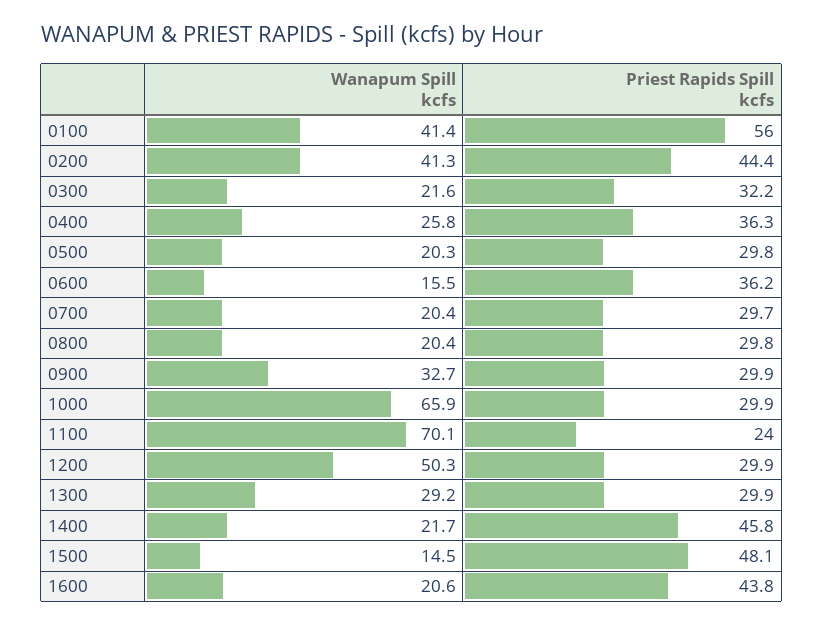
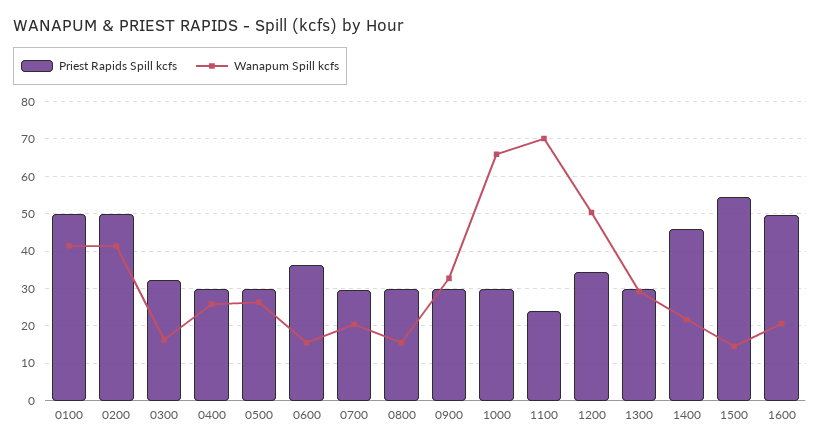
Priest Rapids Spill kcfs, 0100: 56 -> 50
Priest Rapids Spill kcfs, 0200: 44.4 -> 50
Wanapum Spill kcfs, 0300: 21.6 -> 16
Priest Rapids Spill kcfs, 0400: 36.3 -> 30
Wanapum Spill kcfs, 0500: 20.3 -> 26
Wanapum Spill kcfs, 0800: 20.4 -> 16
Priest Rapids Spill kcfs, 1200: 29.9 -> 34
Priest Rapids Spill kcfs, 1500: 48.1 -> 54
Priest Rapids Spill kcfs, 1600: 43.8 -> 50

